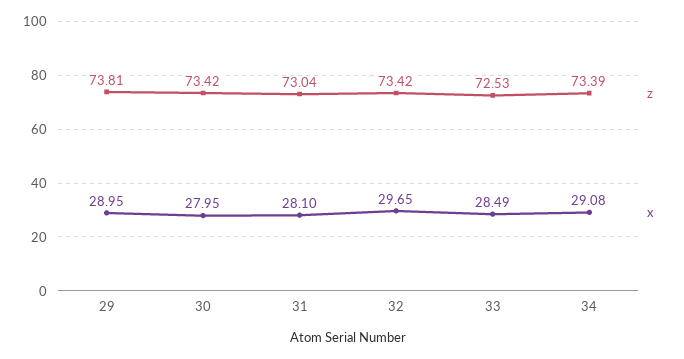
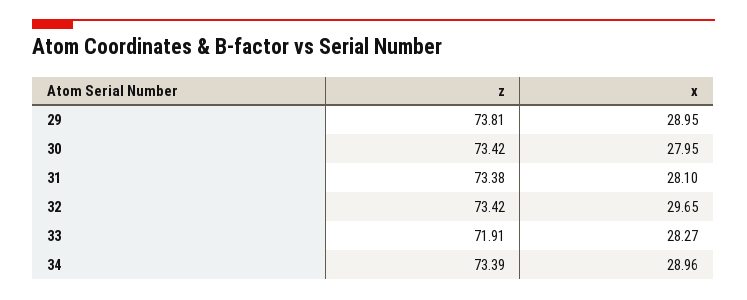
z, 31: 73.04 -> 73.38
z, 33: 72.53 -> 71.91
x, 33: 28.49 -> 28.27
x, 34: 29.08 -> 28.96

